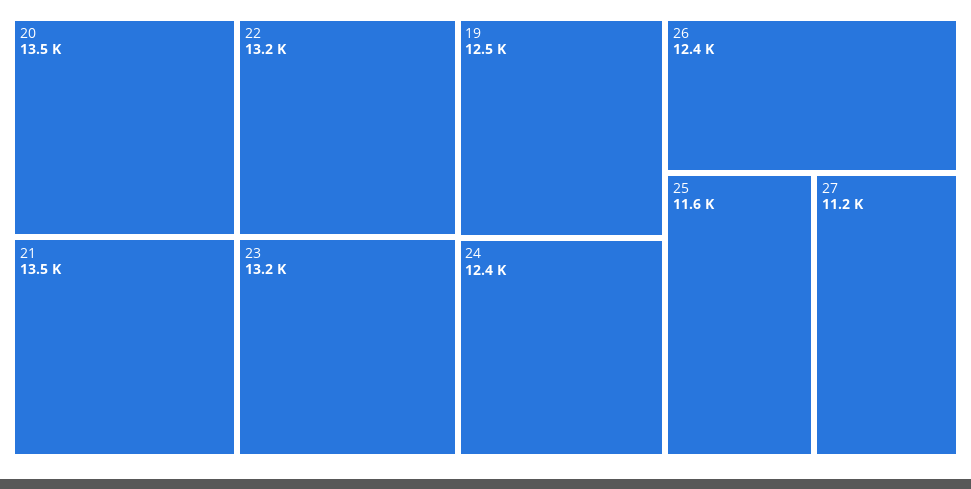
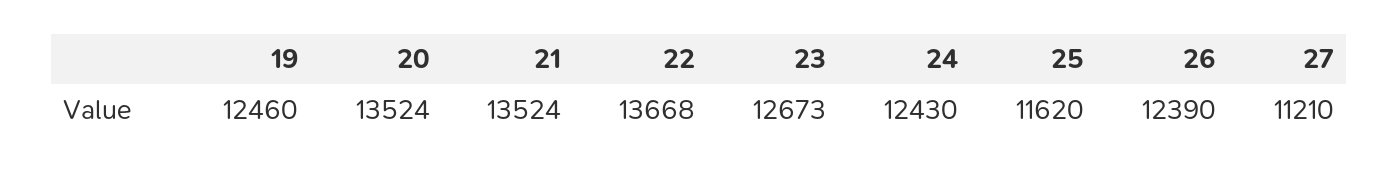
22: 13200 -> 13668
23: 13200 -> 12673

